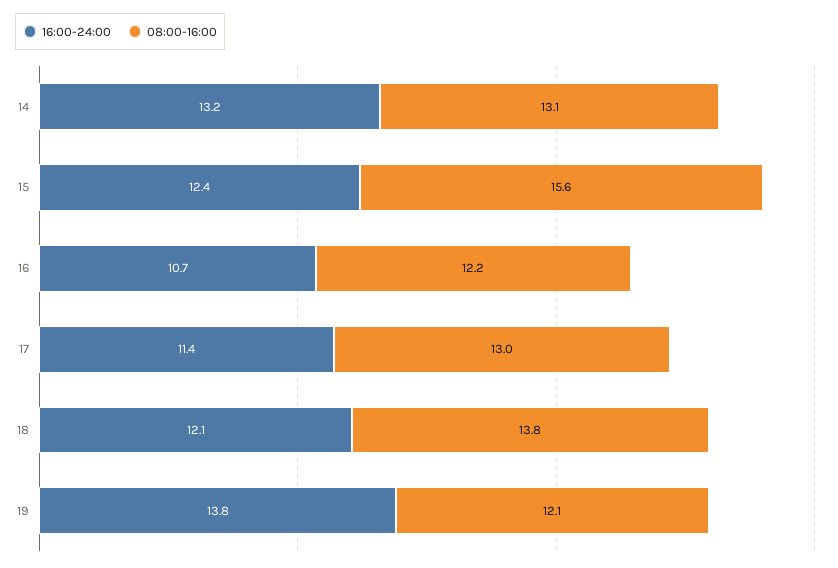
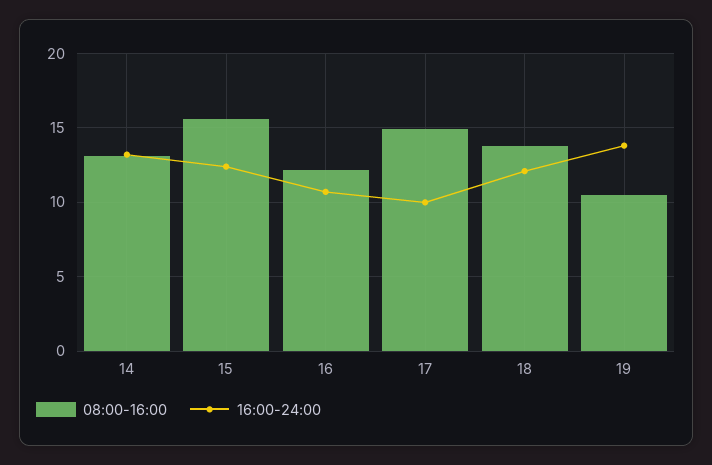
16:00-24:00, 17: 11.4 -> 10
08:00-16:00, 17: 13 -> 15
08:00-16:00, 19: 12.1 -> 10.5

